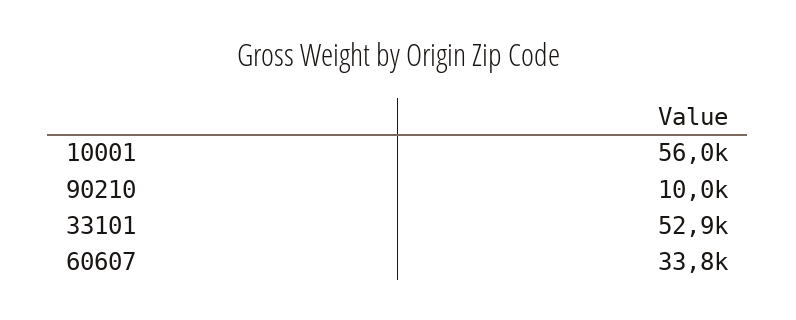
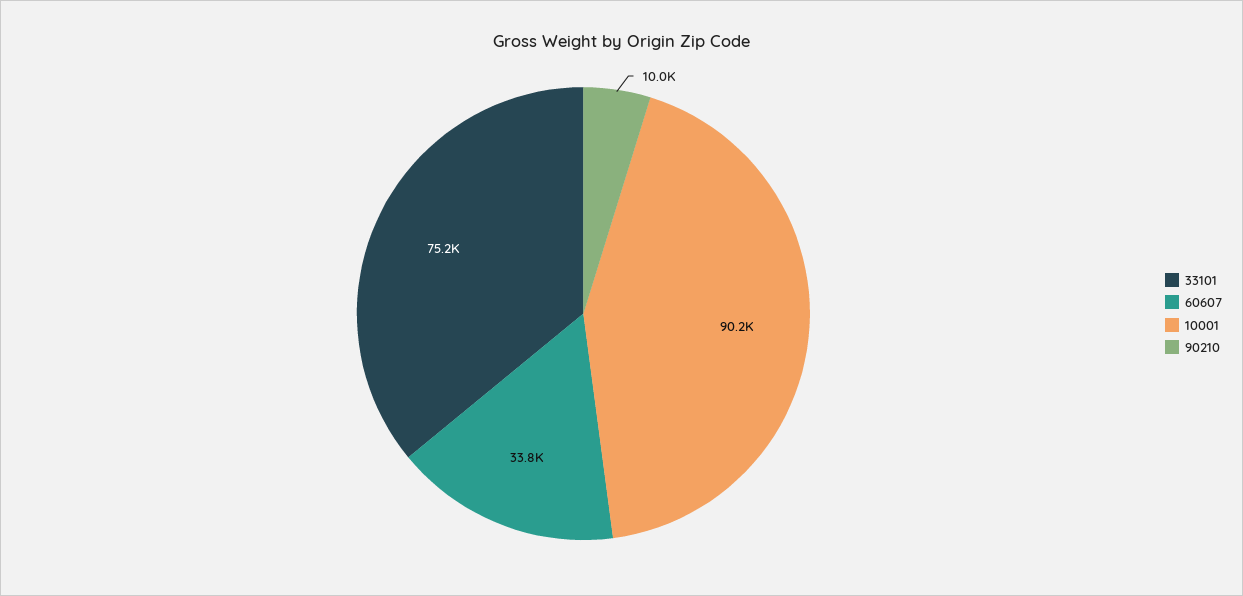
10001: 56000 -> 90200
33101: 52900 -> 75200

